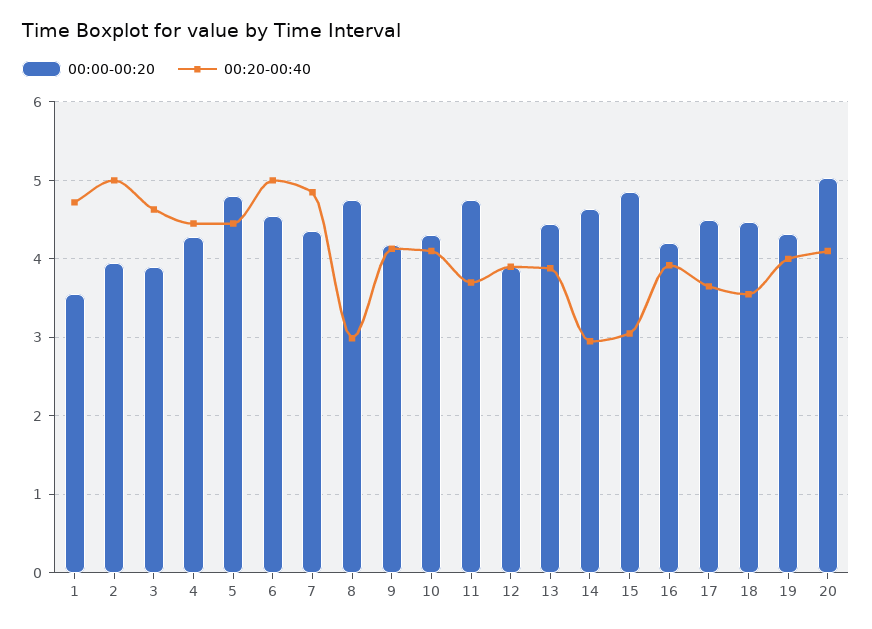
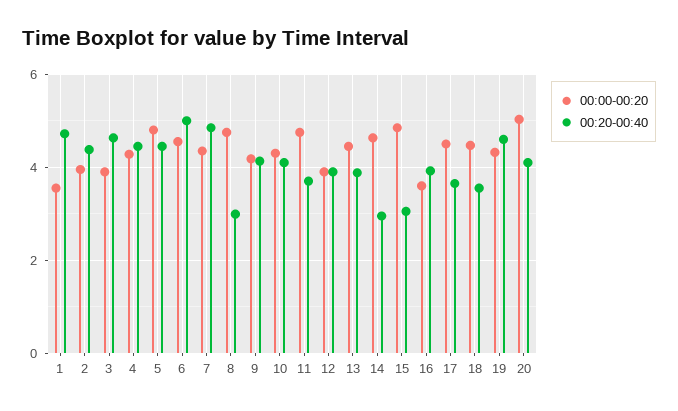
00:20-00:40, 2: 5 -> 4.4
00:00-00:20, 16: 4.2 -> 3.6
00:20-00:40, 19: 4 -> 4.6

